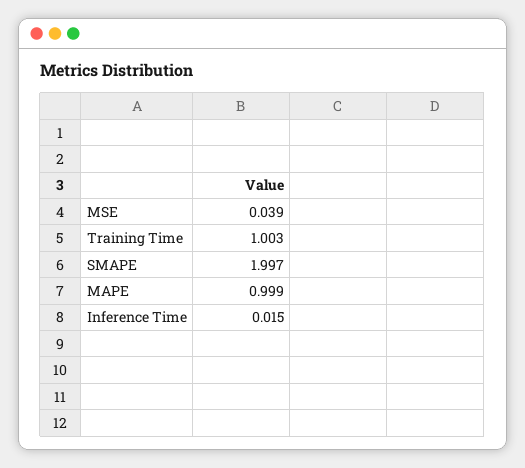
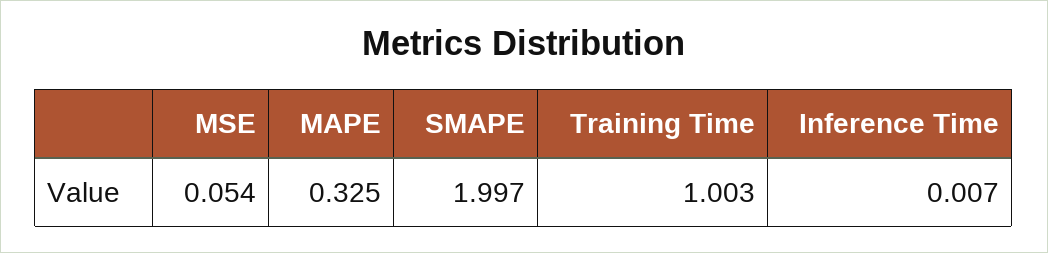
MSE: 0.039 -> 0.054
MAPE: 0.999 -> 0.325
Inference Time: 0.015 -> 0.007

